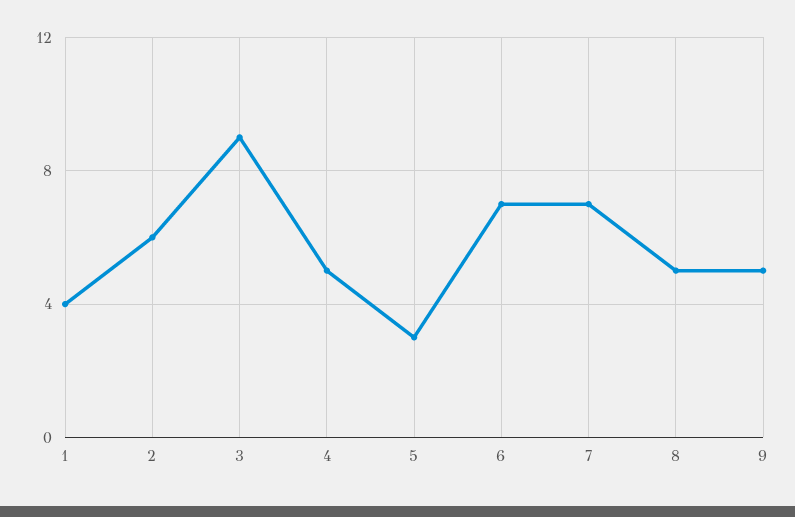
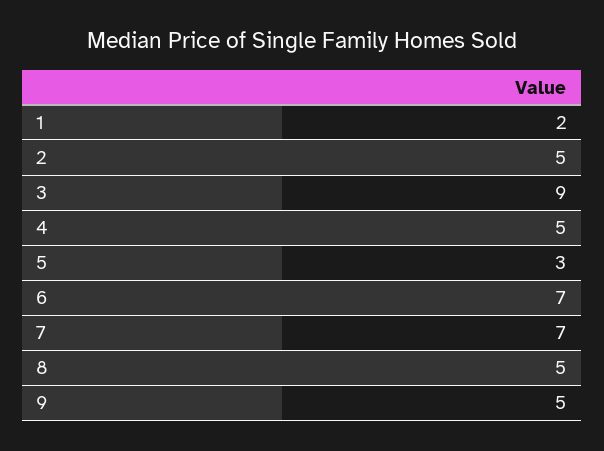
1: 4 -> 2
2: 6 -> 5

